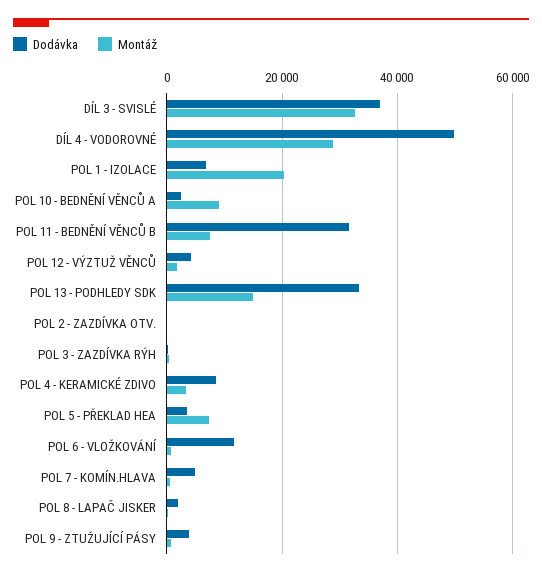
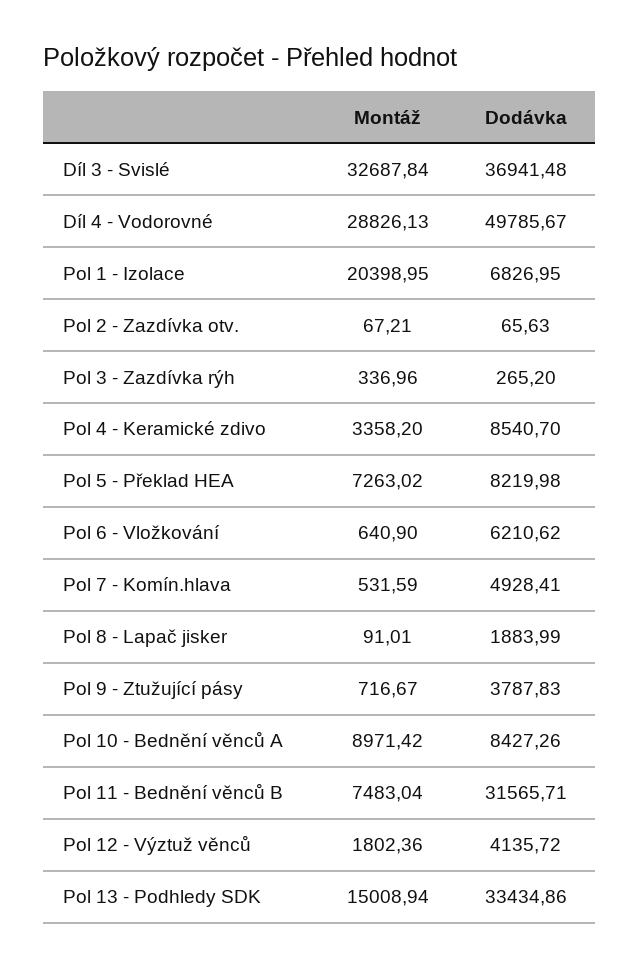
Dodávka, POL 10 - BEDNĚNÍ VĚNCŮ A: 2000 -> 8427.26
Dodávka, POL 5 - PŘEKLAD HEA: 4000 -> 8219.98
Dodávka, POL 6 - VLOŽKOVÁNÍ: 12000 -> 6210.62

